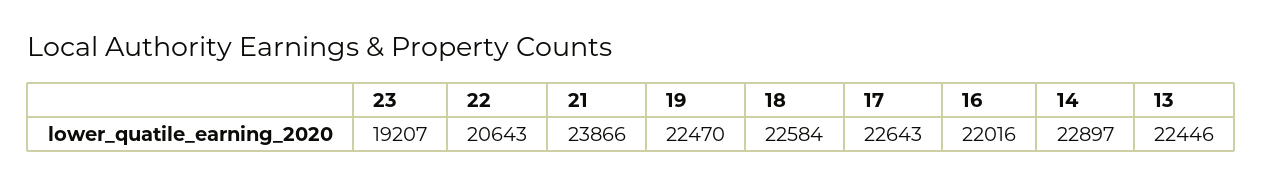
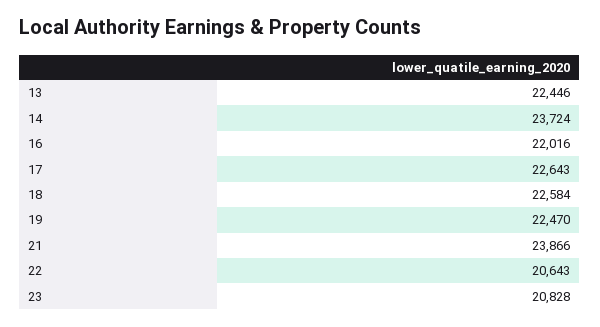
23: 19207 -> 20828
14: 22897 -> 23724

